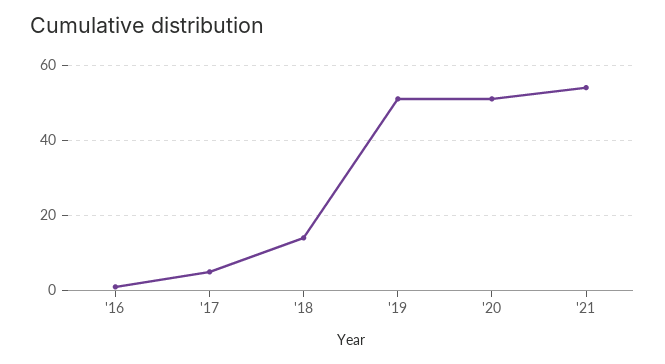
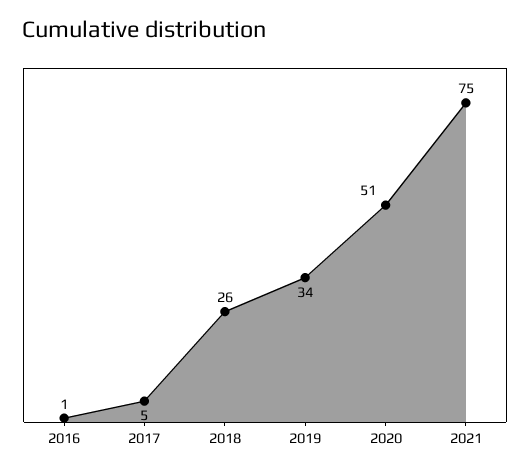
'18: 15 -> 26
'19: 50 -> 34
'21: 55 -> 75

